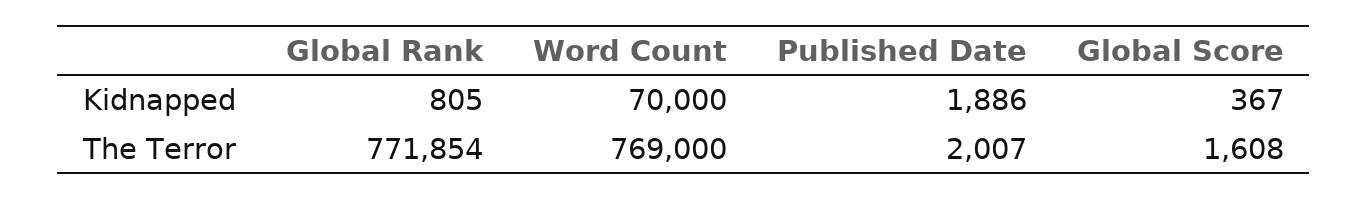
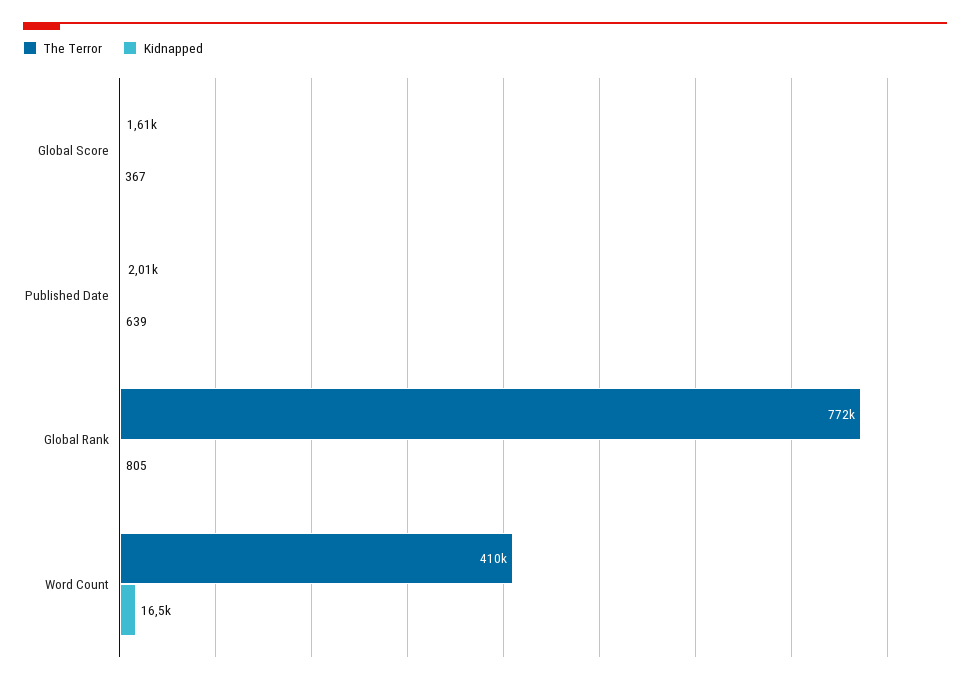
Kidnapped, Word Count: 70000 -> 16500
Kidnapped, Published Date: 1886 -> 639
The Terror, Word Count: 769000 -> 410000

